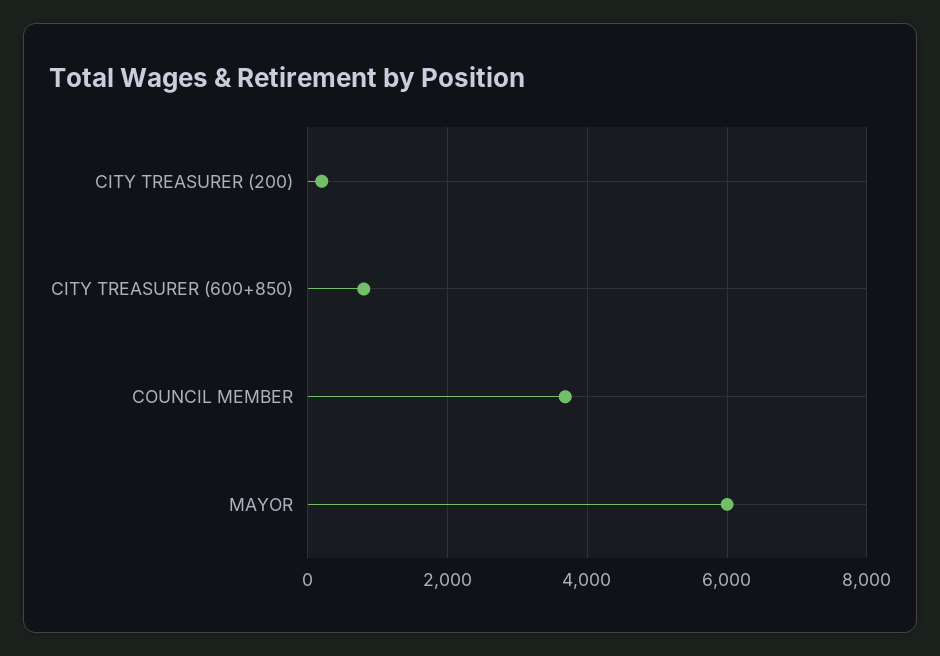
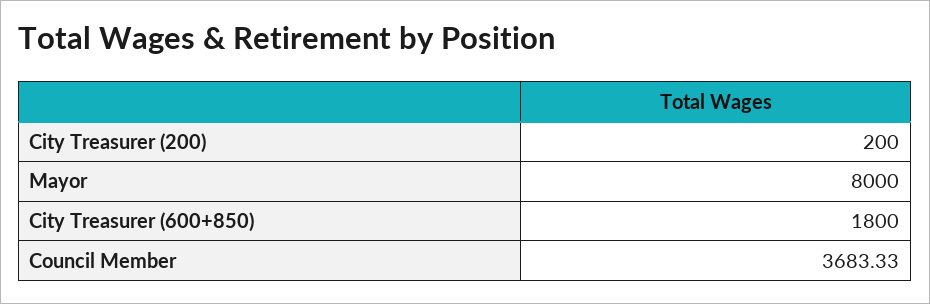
CITY TREASURER (600+850): 800 -> 1800
MAYOR: 6000 -> 8000

